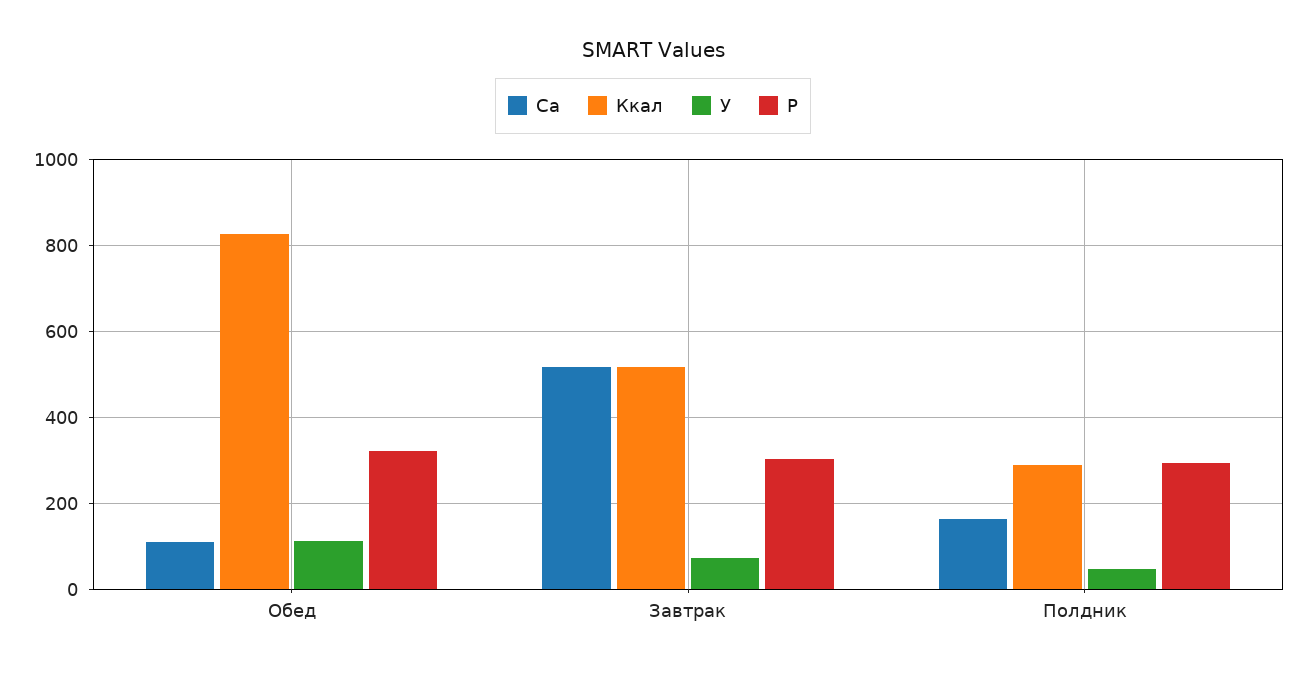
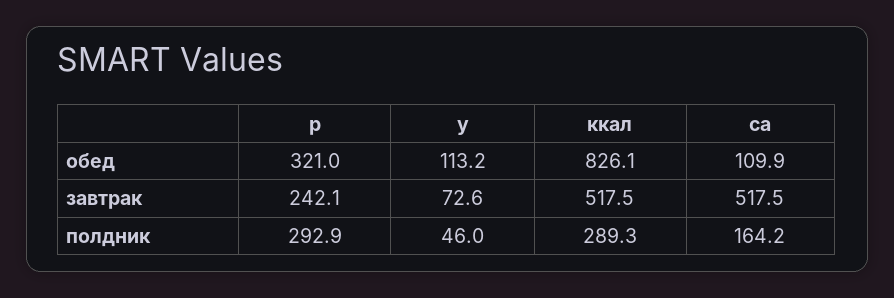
P, Завтрак: 300 -> 242.1

